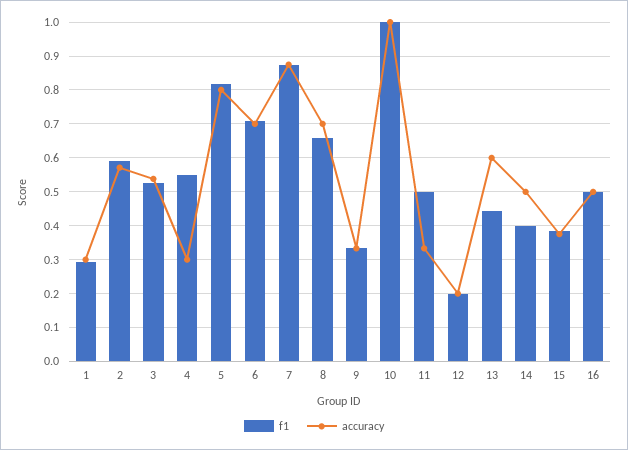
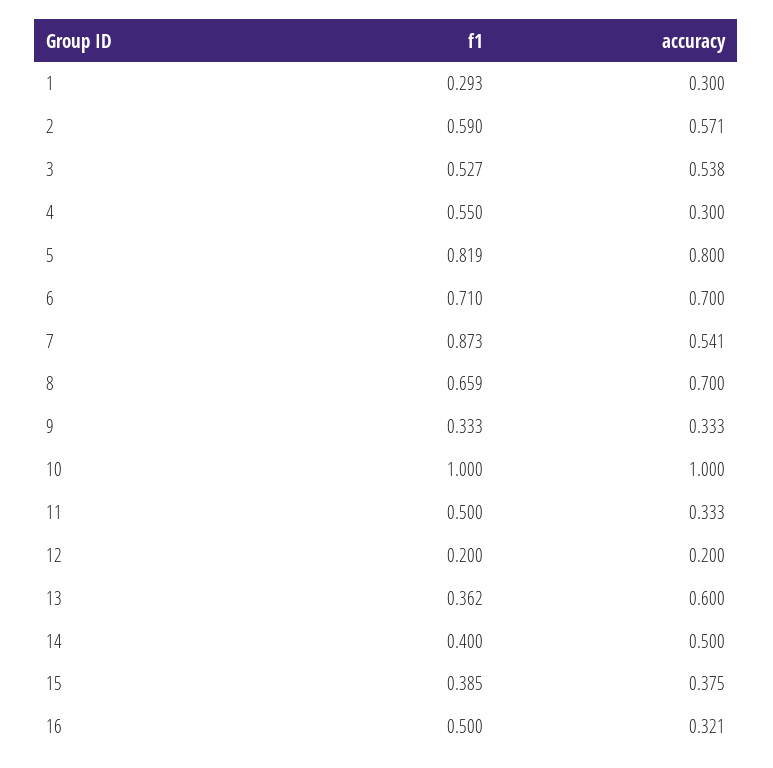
accuracy, 7: 0.88 -> 0.541
f1, 13: 0.44 -> 0.362
accuracy, 16: 0.5 -> 0.321

